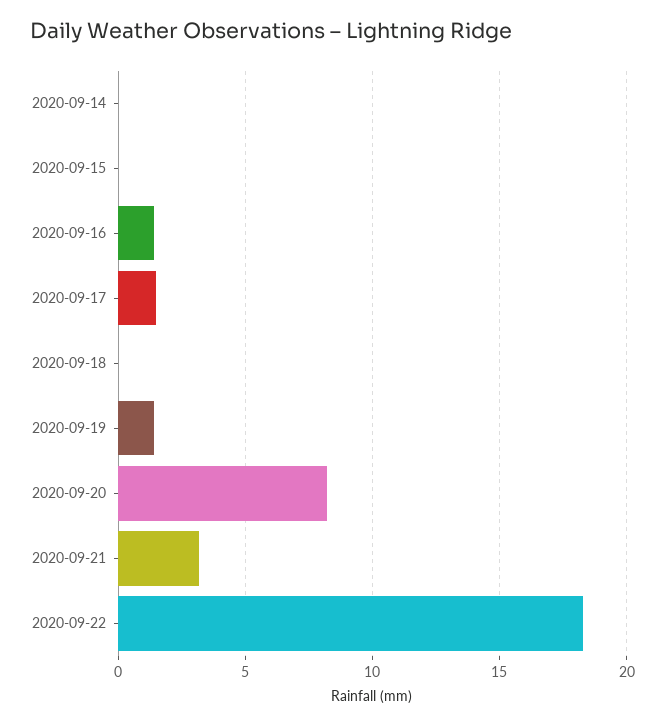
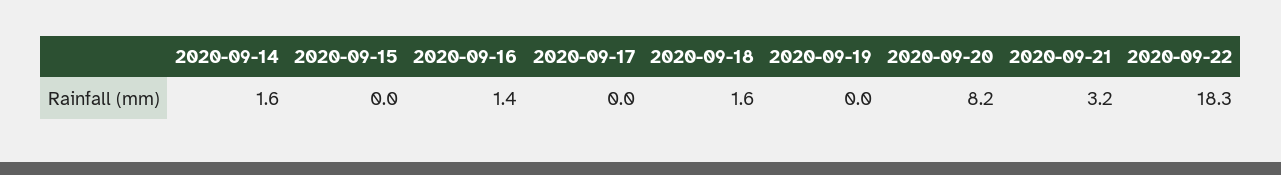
2020-09-14: 0 -> 1.6
2020-09-17: 1.5 -> 0
2020-09-18: 0 -> 1.6
2020-09-19: 1.5 -> 0

